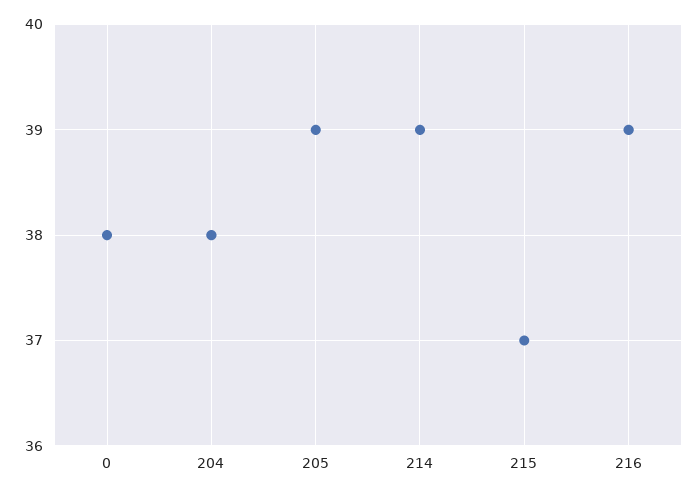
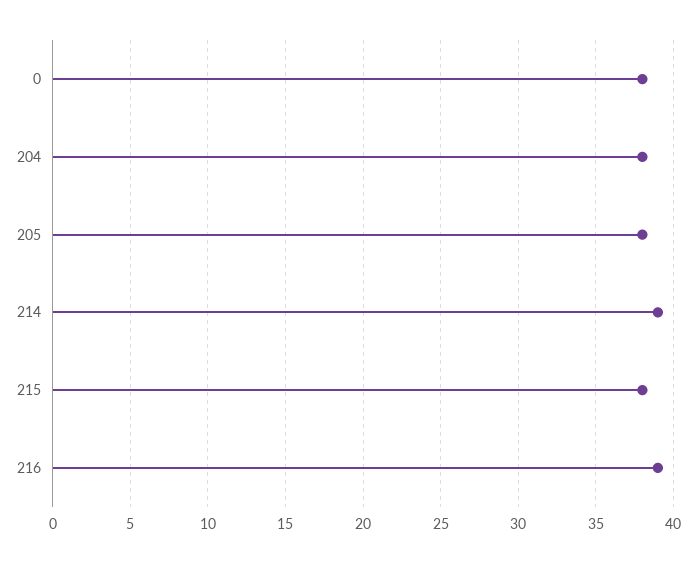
205: 39 -> 38
215: 37 -> 38

